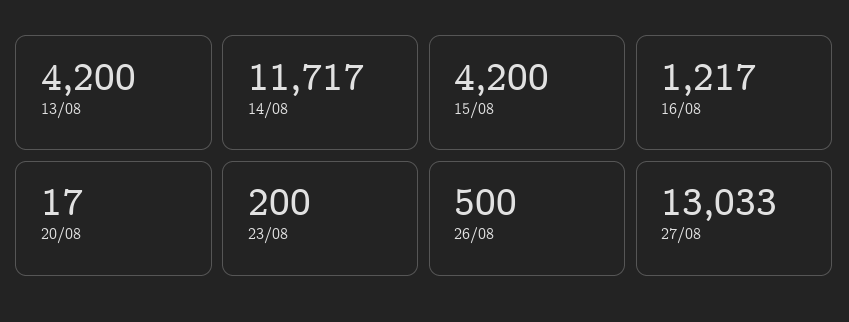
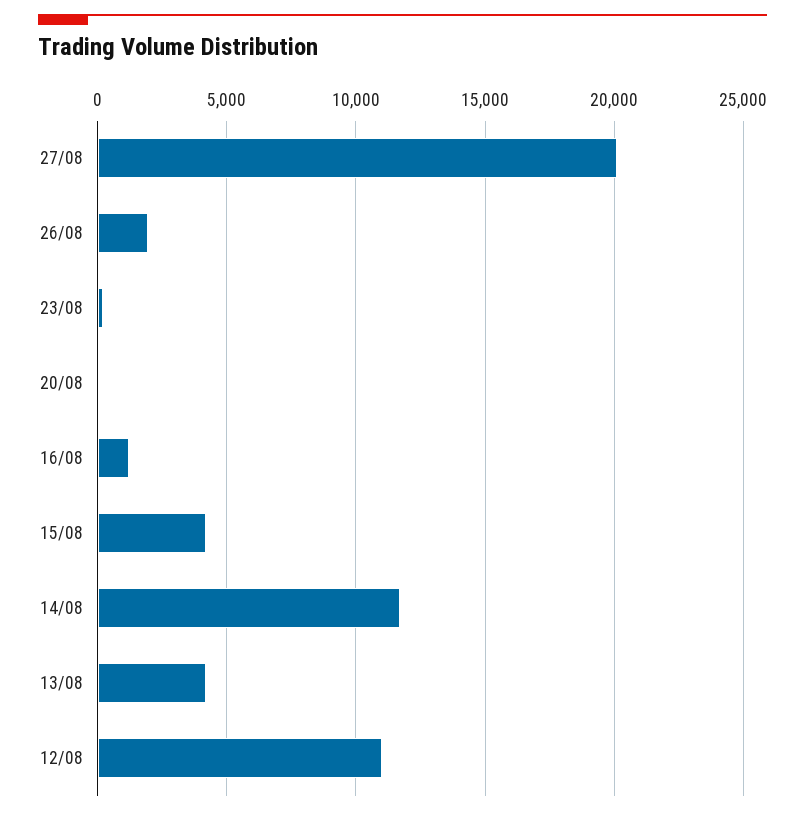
26/08: 500 -> 2000
27/08: 13033 -> 20000
12/08: none -> 11000

